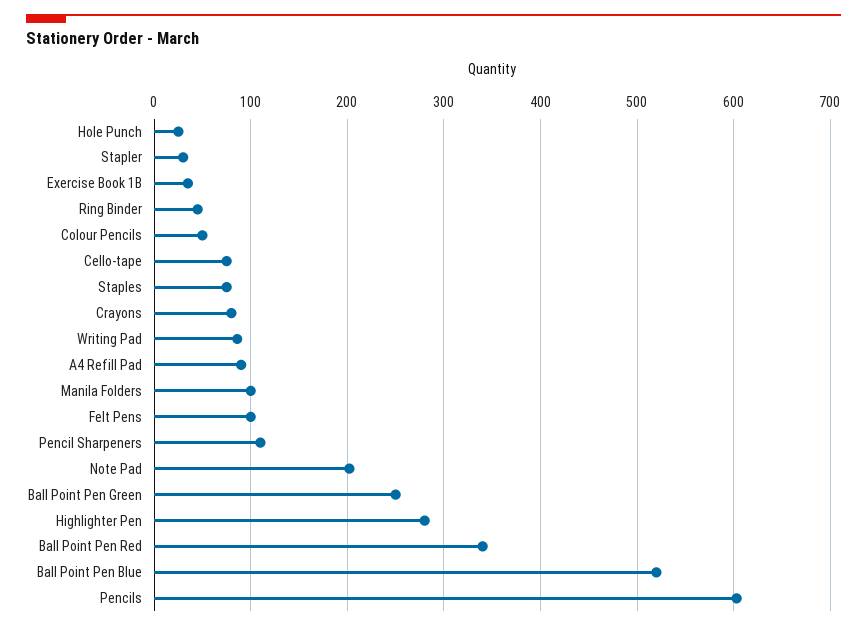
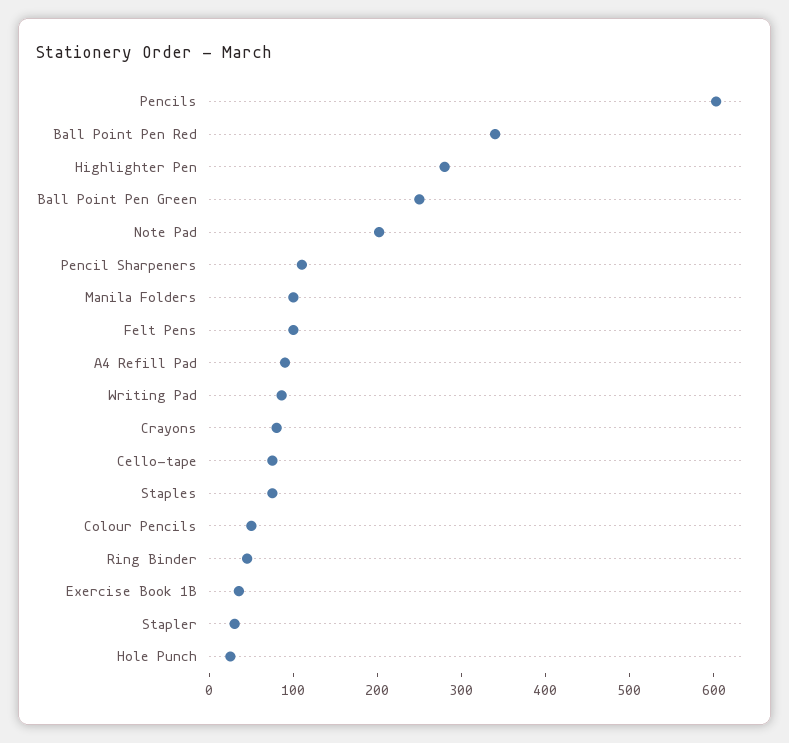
Ball Point Pen Blue: 520 -> none

